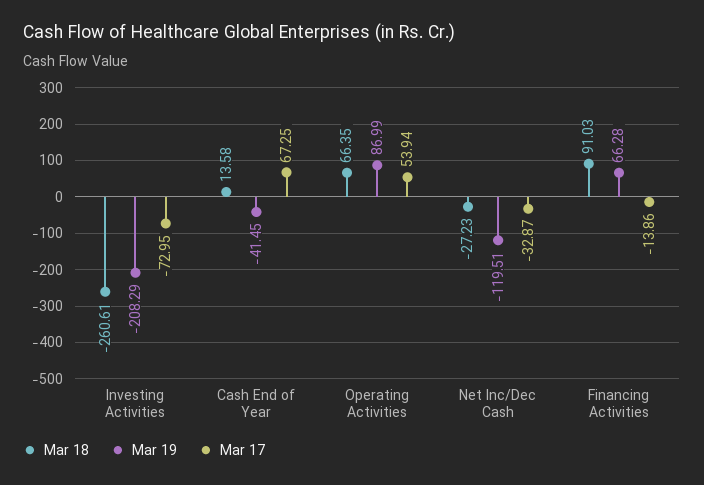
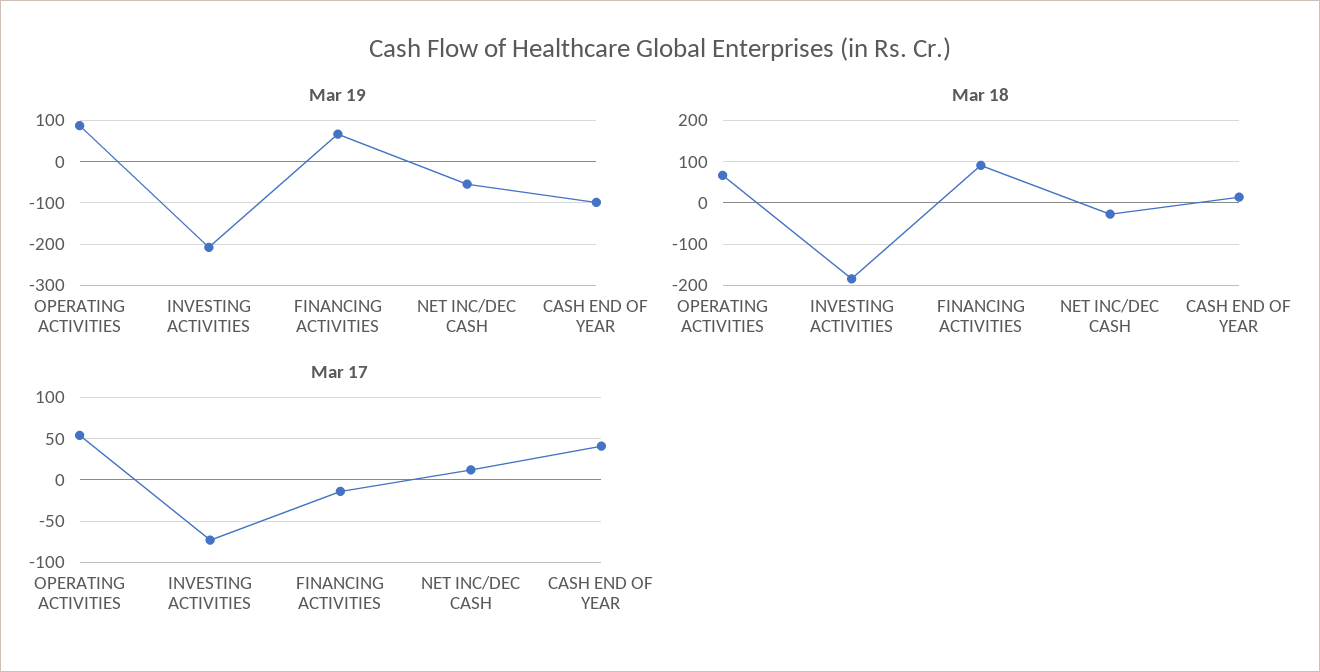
Mar 18, Investing Activities: -260.61 -> -180
Mar 19, Cash End of Year: -41.45 -> -100
Mar 17, Cash End of Year: 67.25 -> 40
Mar 19, Net Inc/Dec Cash: -119.51 -> -60
Mar 17, Net Inc/Dec Cash: -32.87 -> 10

